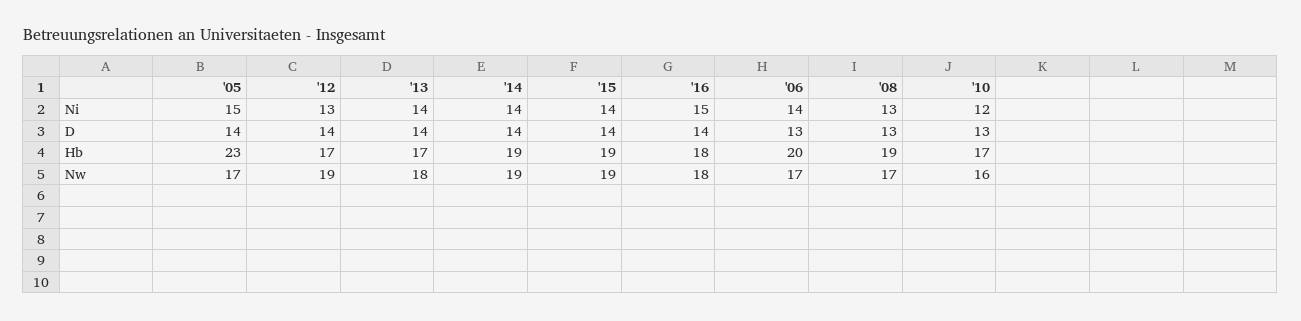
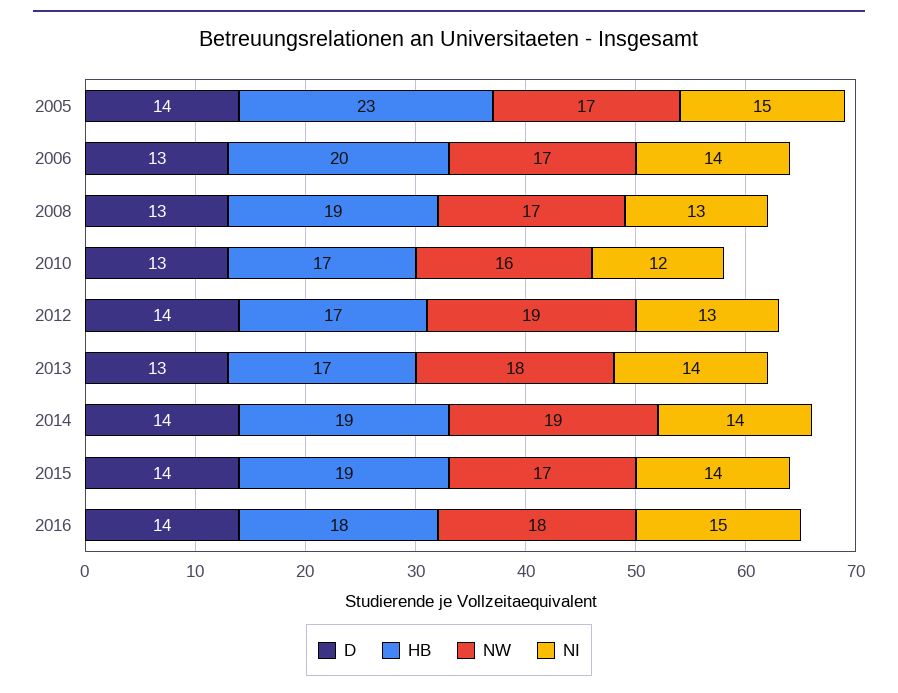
D, '13: 14 -> 13
Nw, '15: 19 -> 17

